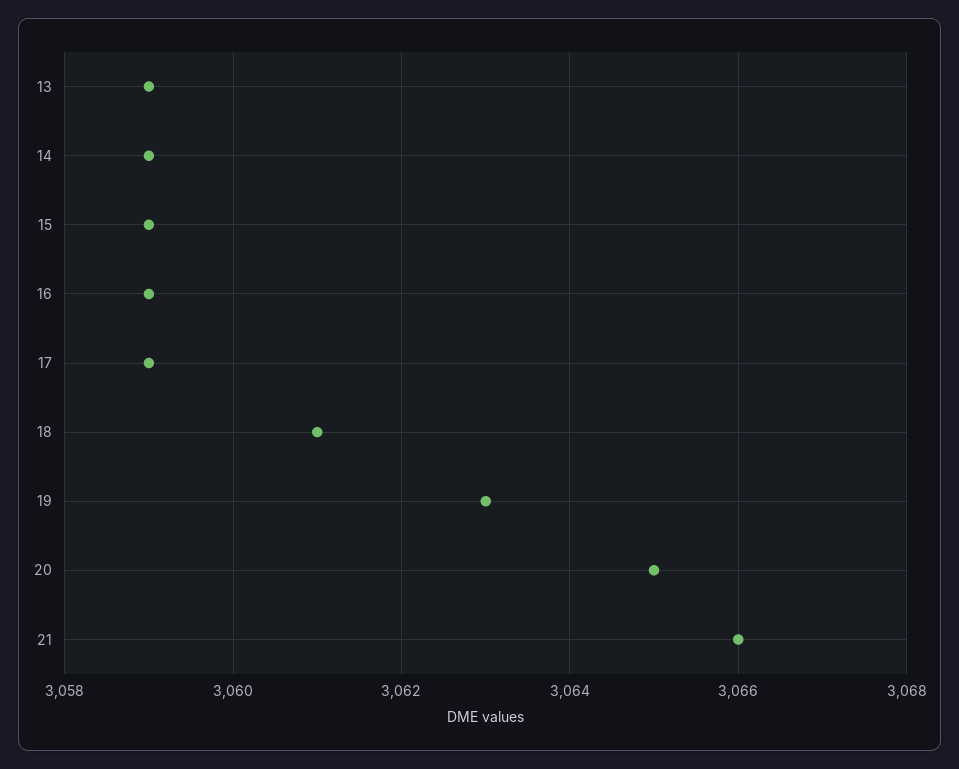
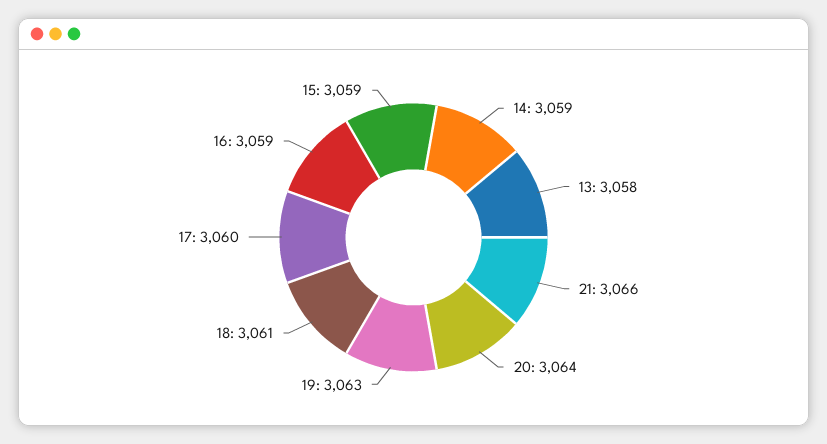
13: 3059 -> 3058
17: 3059 -> 3060
20: 3065 -> 3064

